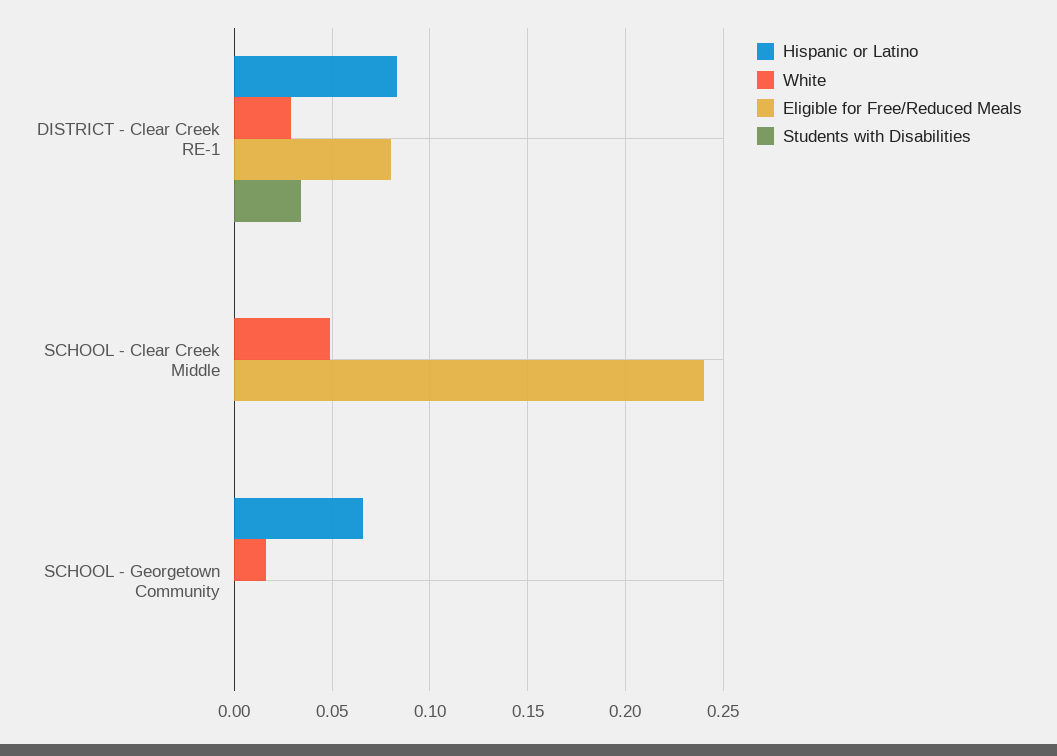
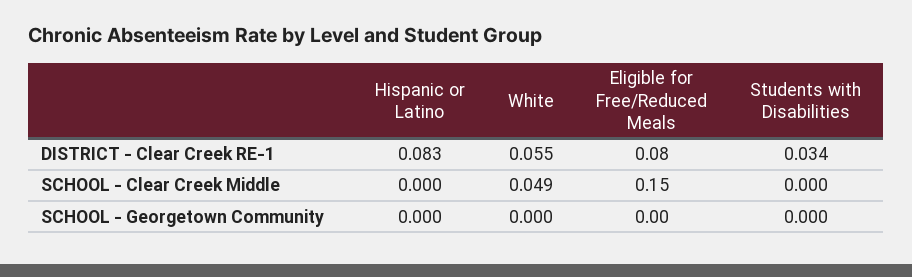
White, DISTRICT - Clear Creek RE-1: 0.03 -> 0.055
Eligible for Free/Reduced Meals, SCHOOL - Clear Creek Middle: 0.24 -> 0.15
Hispanic or Latino, SCHOOL - Georgetown Community: 0.065 -> 0
White, SCHOOL - Georgetown Community: 0.015 -> 0

